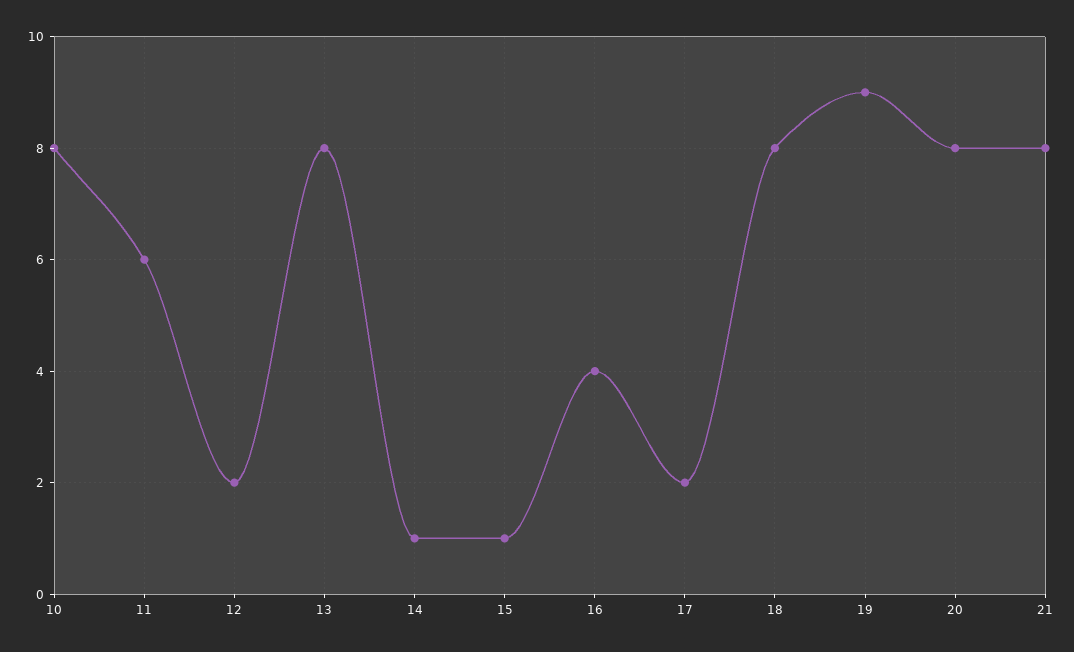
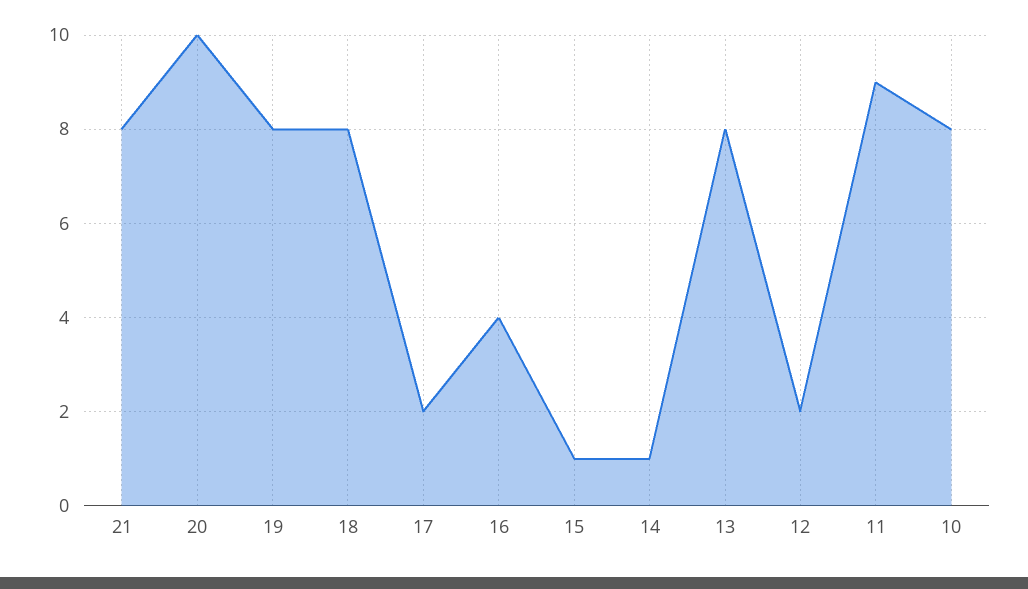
11: 6 -> 9
19: 9 -> 8
20: 8 -> 10

